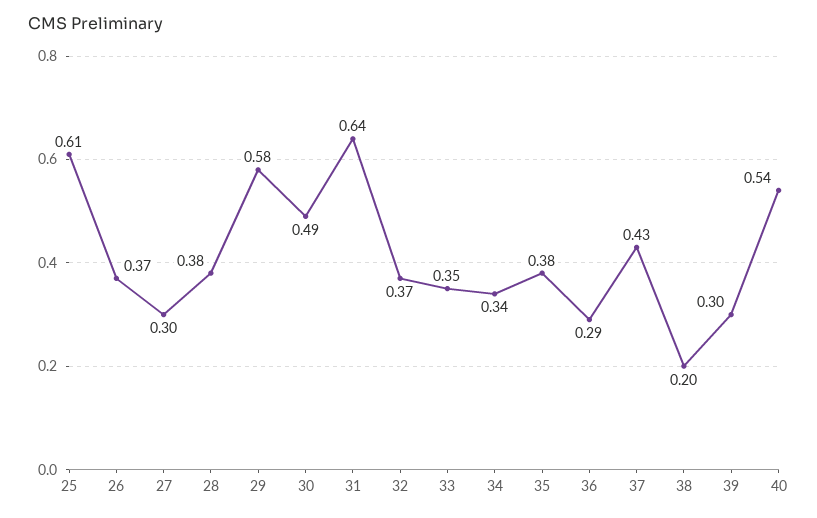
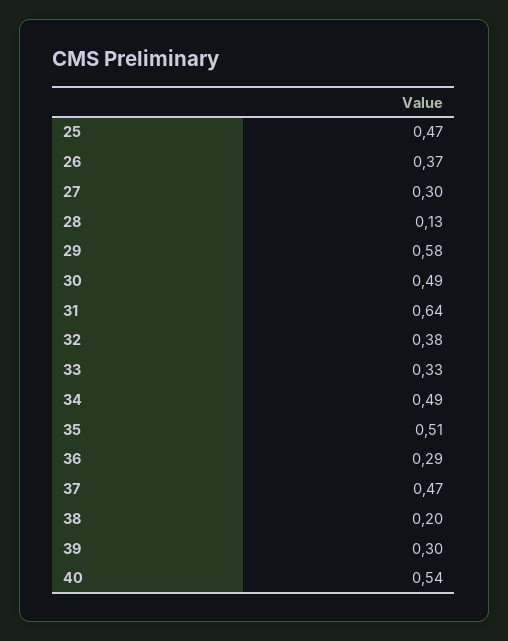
25: 0.61 -> 0.47
28: 0.38 -> 0.13
32: 0.37 -> 0.38
33: 0.35 -> 0.33
34: 0.34 -> 0.49
35: 0.38 -> 0.51
37: 0.43 -> 0.47

